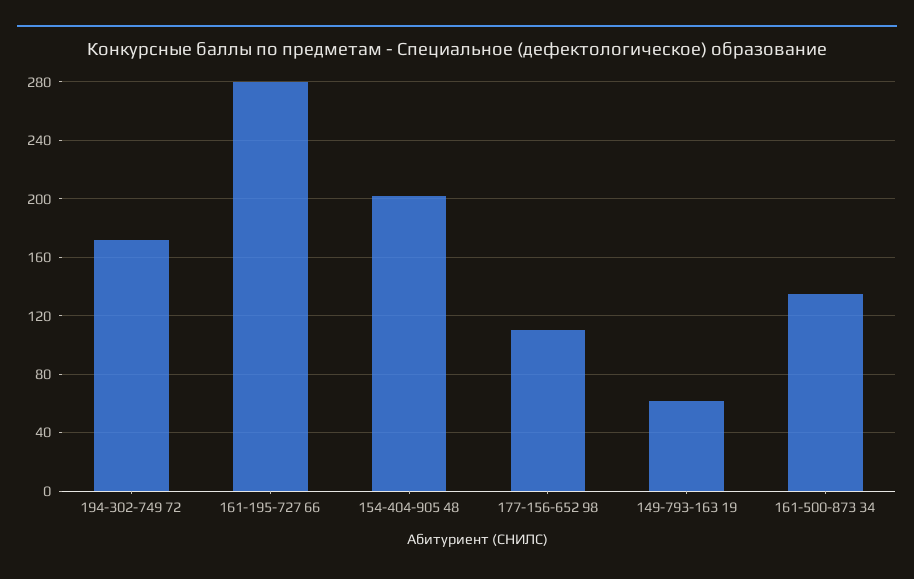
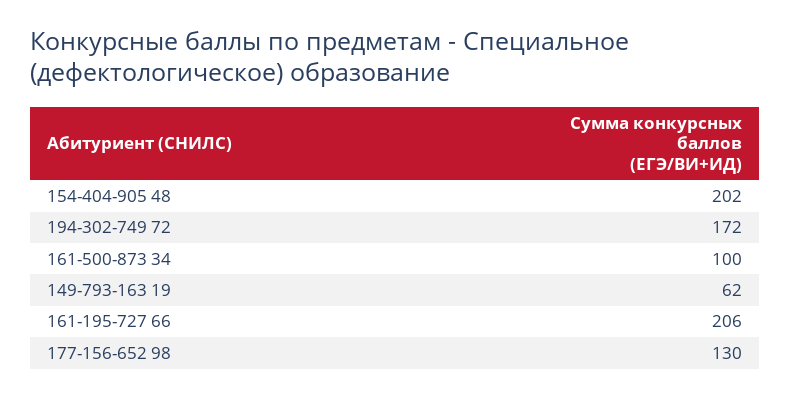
161-195-727 66: 280 -> 206
177-156-652 98: 110 -> 130
161-500-873 34: 135 -> 100

